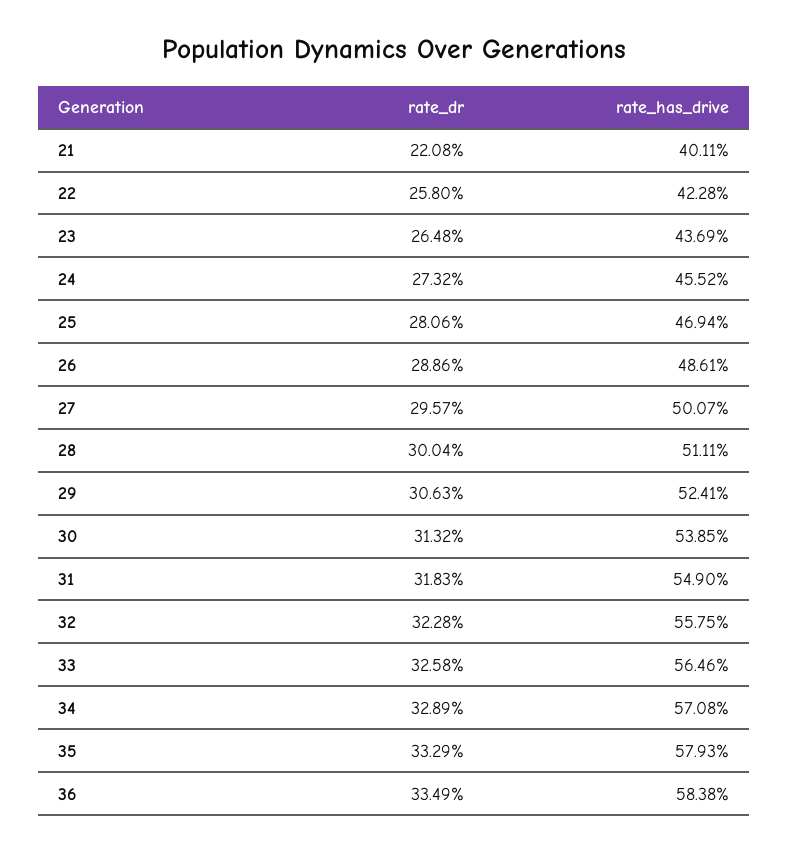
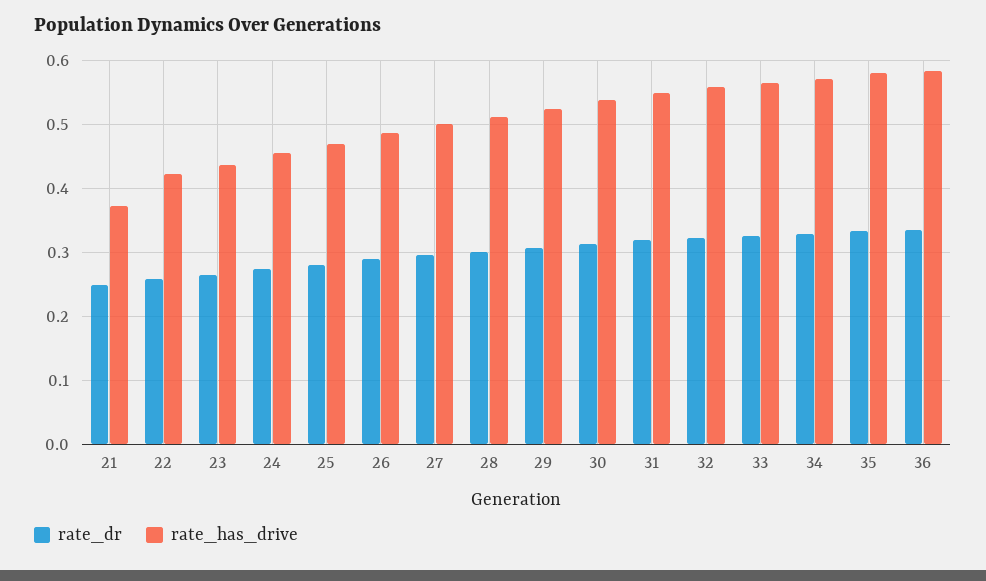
rate_dr, 21: 0.2208 -> 0.25
rate_has_drive, 21: 0.4011 -> 0.37

